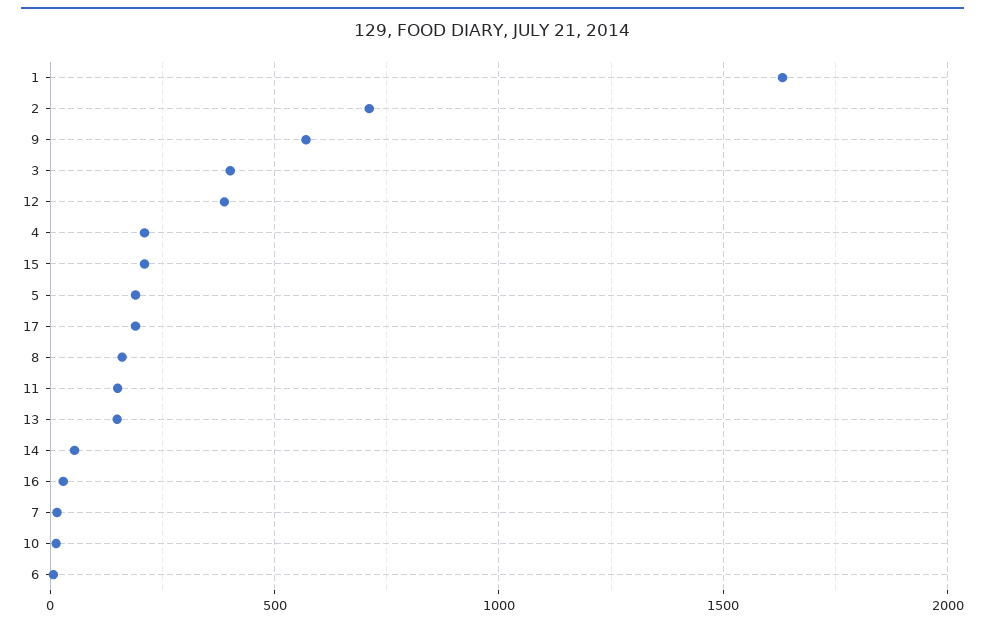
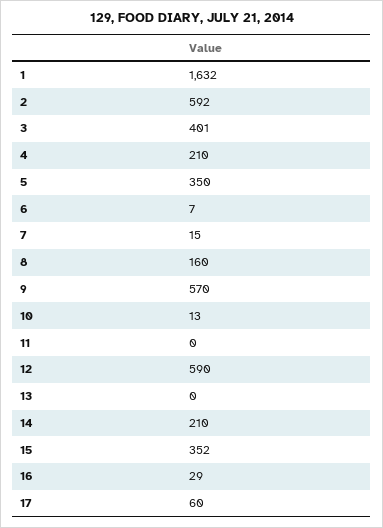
2: 700 -> 592
12: 400 -> 590
15: 200 -> 352
5: 200 -> 350
17: 200 -> 60
11: 150 -> 0
13: 150 -> 0
14: 50 -> 210

